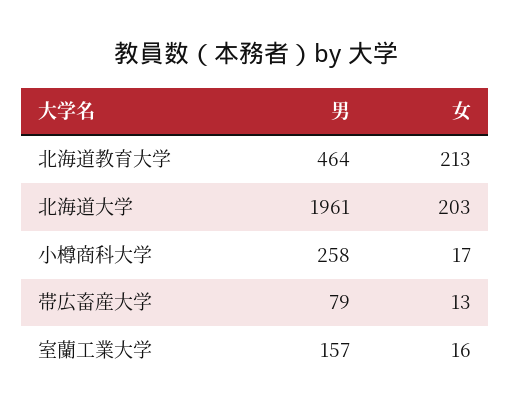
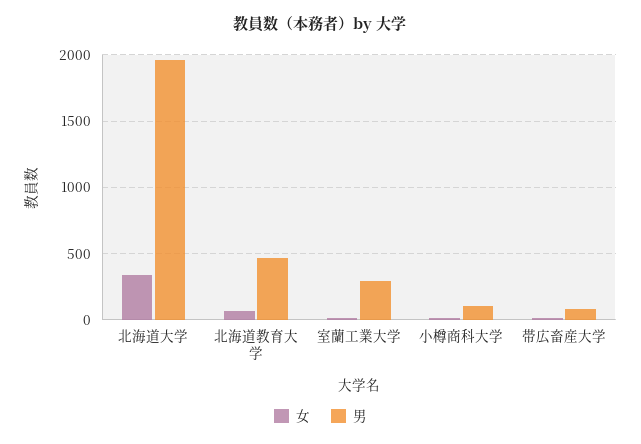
女, 北海道教育大学: 213 -> 50
女, 北海道大学: 203 -> 350
男, 小樽商科大学: 258 -> 100
男, 室蘭工業大学: 157 -> 300

